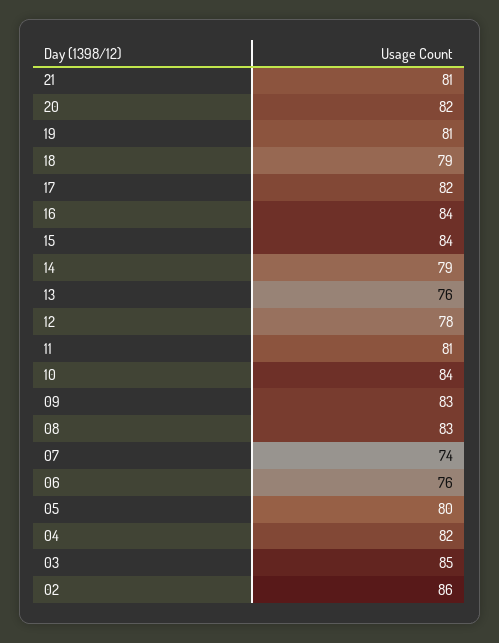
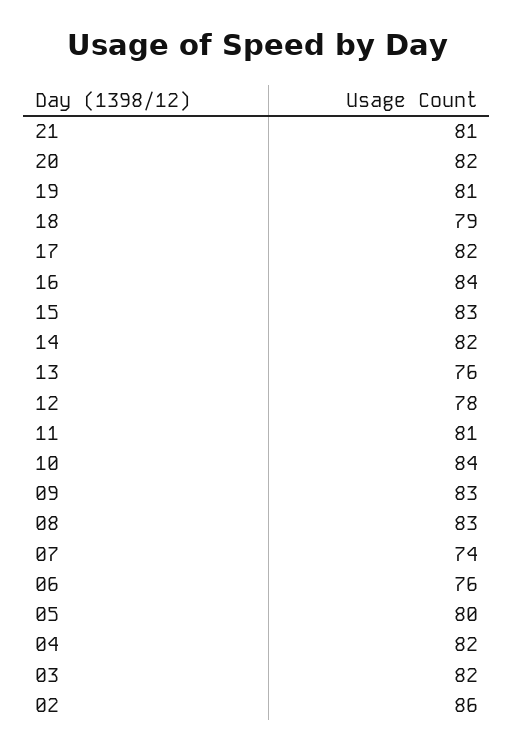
15: 84 -> 83
14: 79 -> 82
03: 85 -> 82

